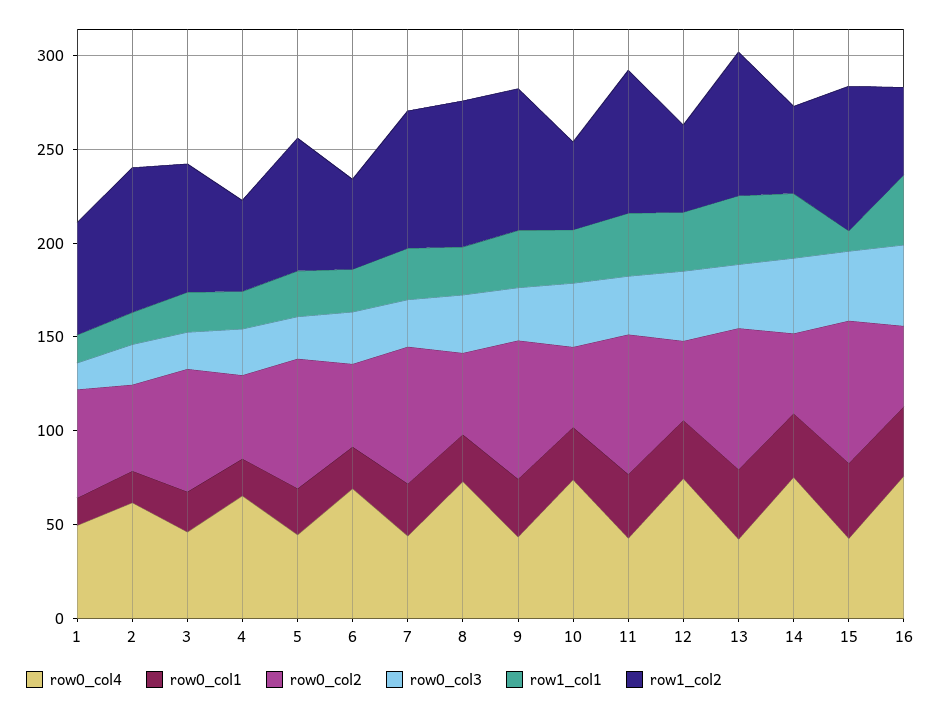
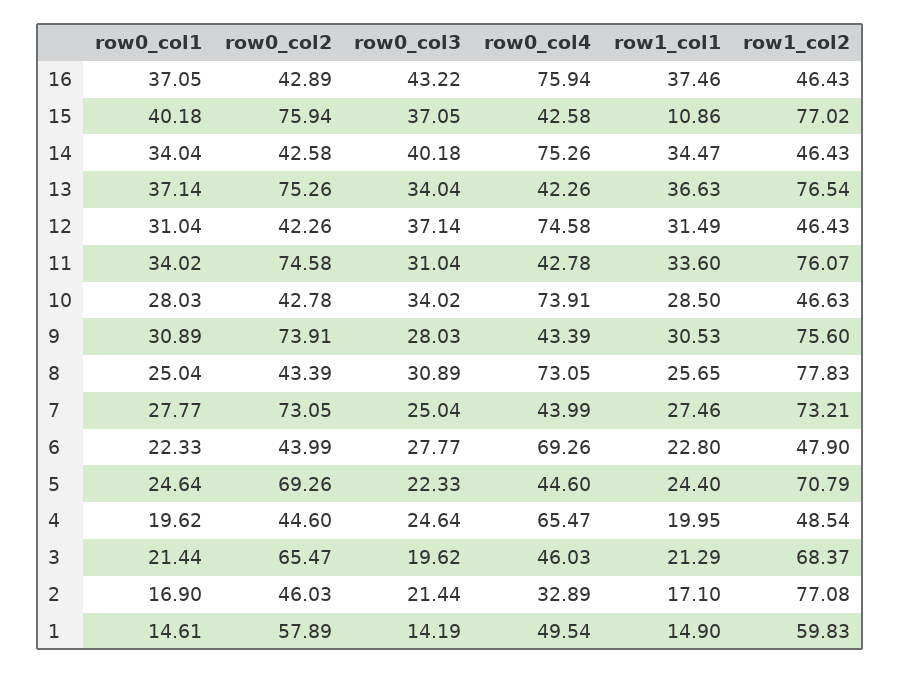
row0_col4, 2: 60 -> 32.89

